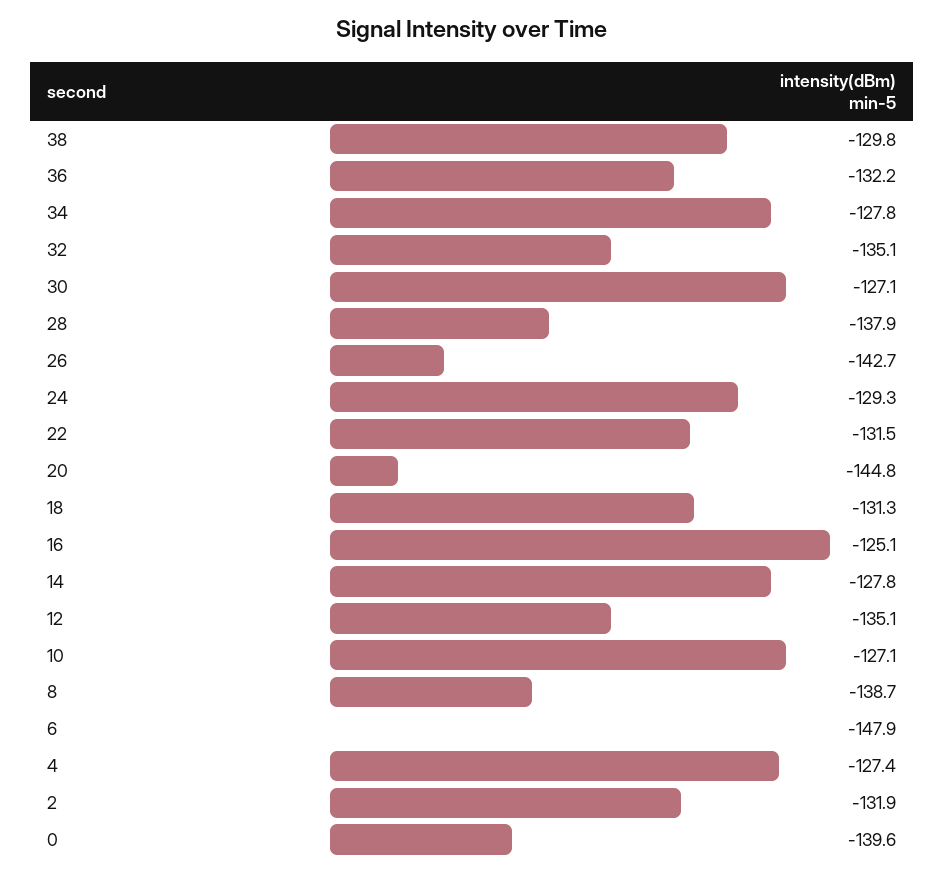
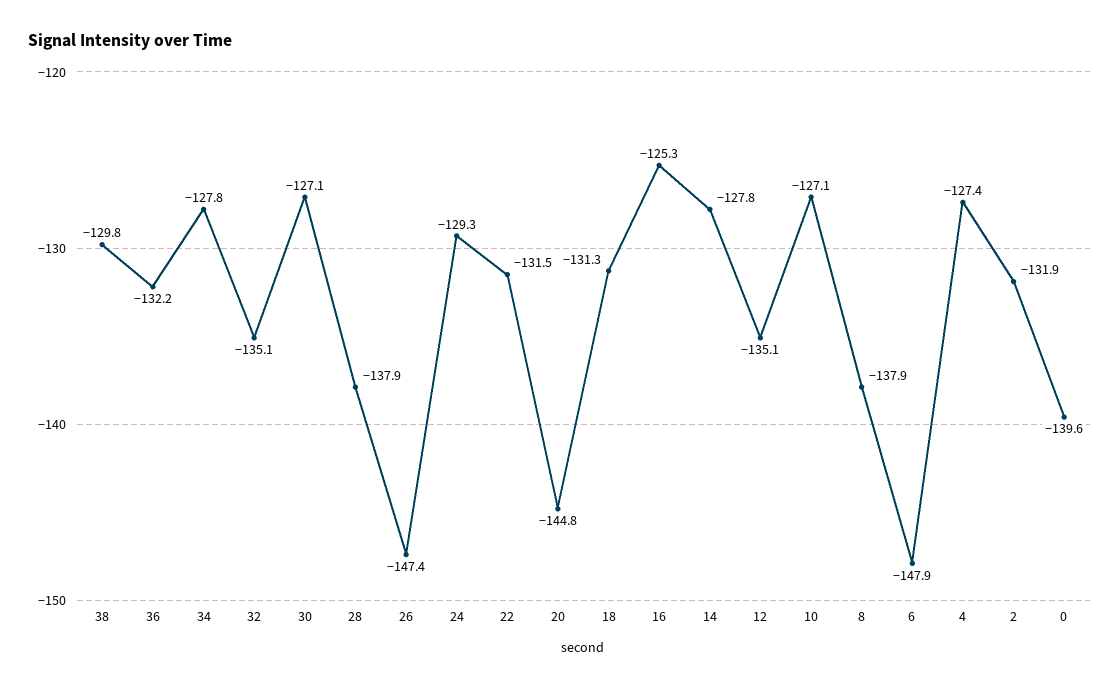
26: -142.7 -> -147.4
16: -125.1 -> -125.3
8: -138.7 -> -137.9

